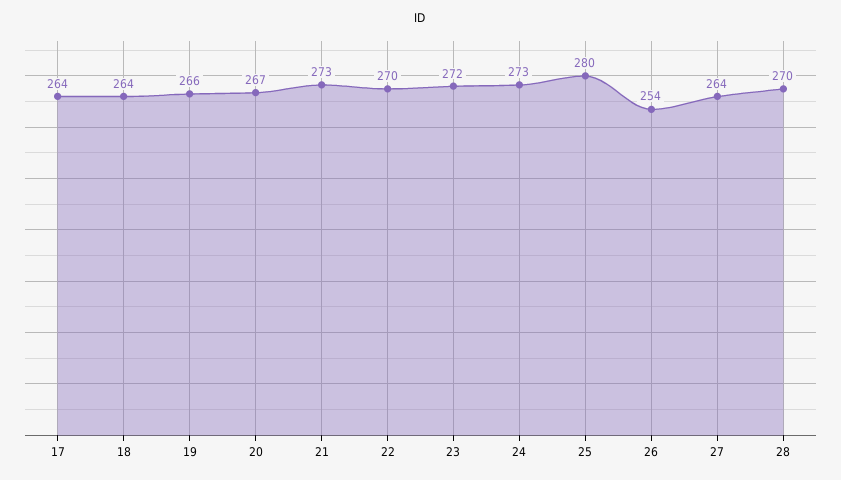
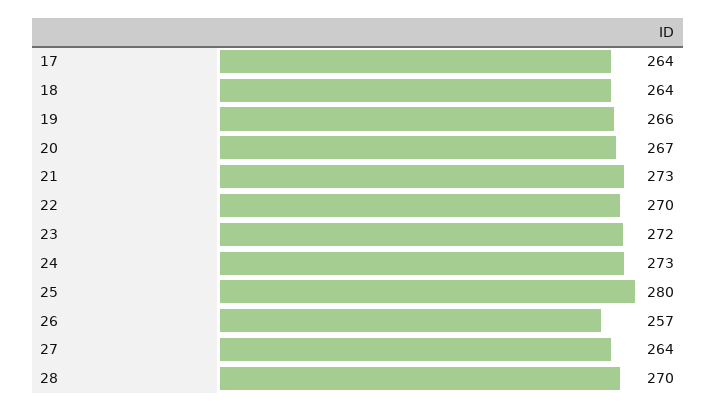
26: 254 -> 257

